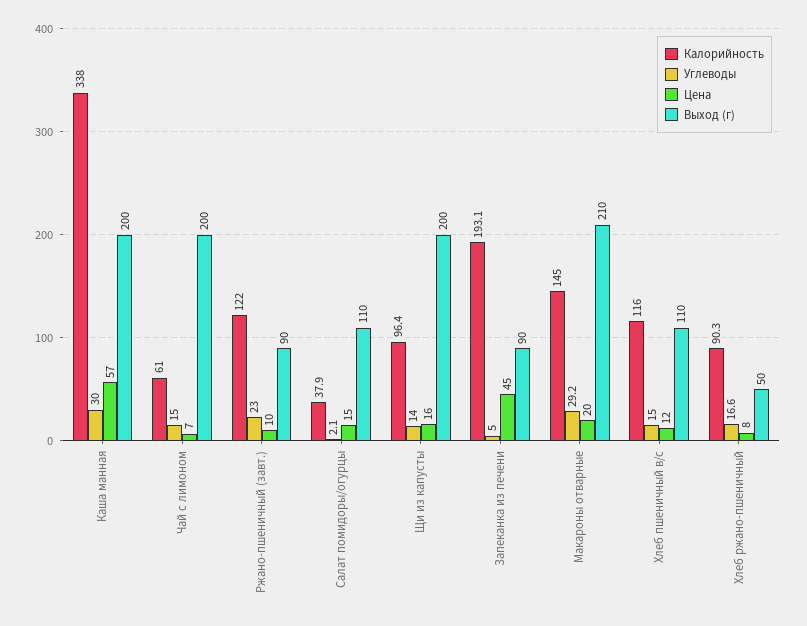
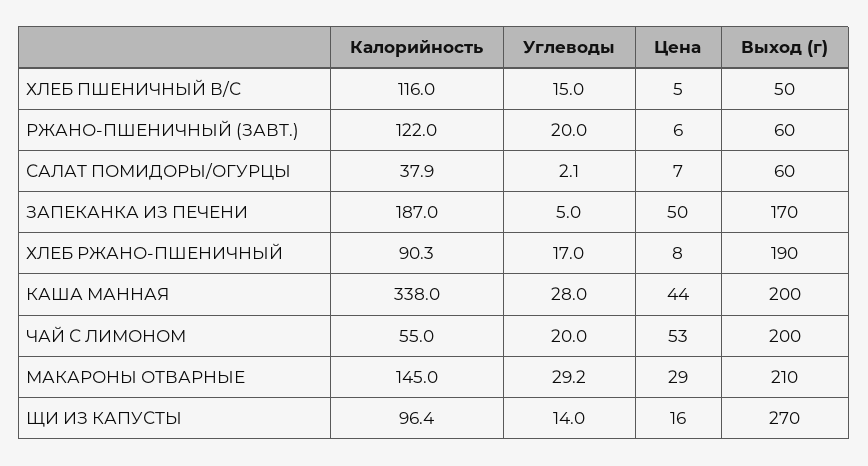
Углеводы, Каша манная: 30 -> 28
Цена, Каша манная: 57 -> 44
Калорийность, Чай с лимоном: 61 -> 55
Углеводы, Чай с лимоном: 15 -> 20
Цена, Чай с лимоном: 7 -> 53
Углеводы, Ржано-пшеничный (завт.): 23 -> 20
Цена, Ржано-пшеничный (завт.): 10 -> 6
Выход (г), Ржано-пшеничный (завт.): 90 -> 60
Цена, Салат помидоры/огурцы: 15 -> 7
Выход (г), Салат помидоры/огурцы: 110 -> 60
Выход (г), Щи из капусты: 200 -> 270
Калорийность, Запеканка из печени: 193.1 -> 187
Цена, Запеканка из печени: 45 -> 50
Выход (г), Запеканка из печени: 90 -> 170
Цена, Макароны отварные: 20 -> 29
Цена, Хлеб пшеничный в/с: 12 -> 5
Выход (г), Хлеб пшеничный в/с: 110 -> 50
Углеводы, Хлеб ржано-пшеничный: 16.6 -> 17
Выход (г), Хлеб ржано-пшеничный: 50 -> 190

